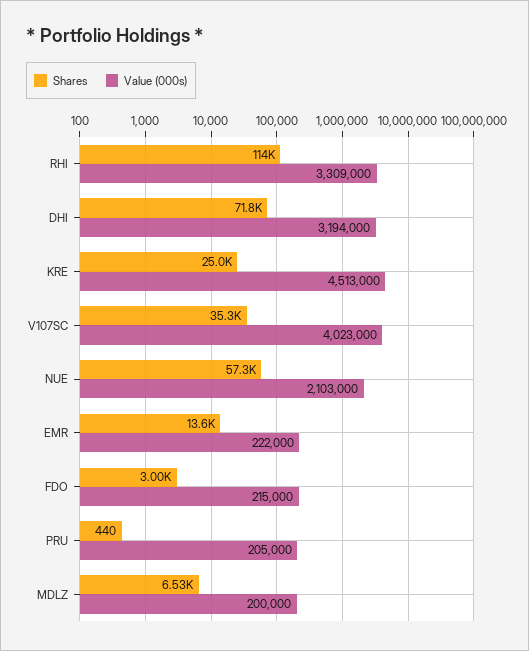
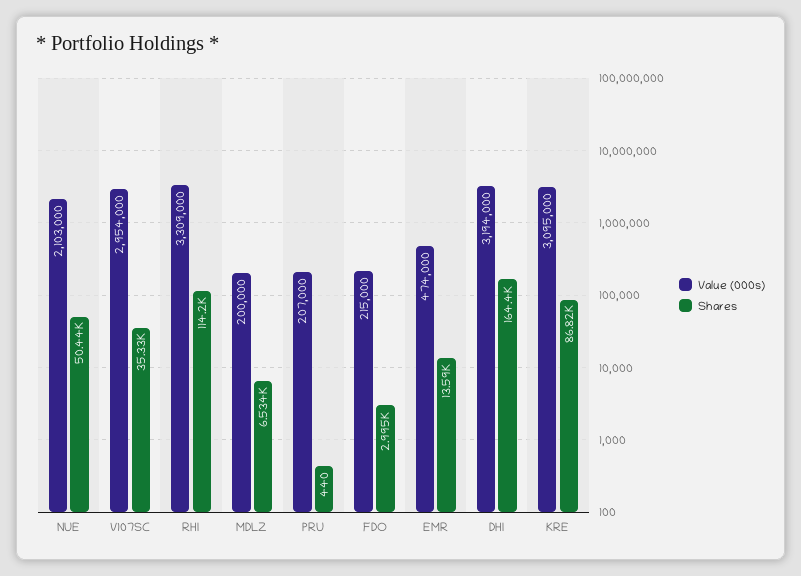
Shares, DHI: 71800 -> 164400
Shares, KRE: 25000 -> 86820
Value (000s), KRE: 4513000 -> 3095000
Value (000s), V107SC: 4023000 -> 2954000
Shares, NUE: 57300 -> 50440
Value (000s), EMR: 222000 -> 474000
Value (000s), PRU: 205000 -> 207000

